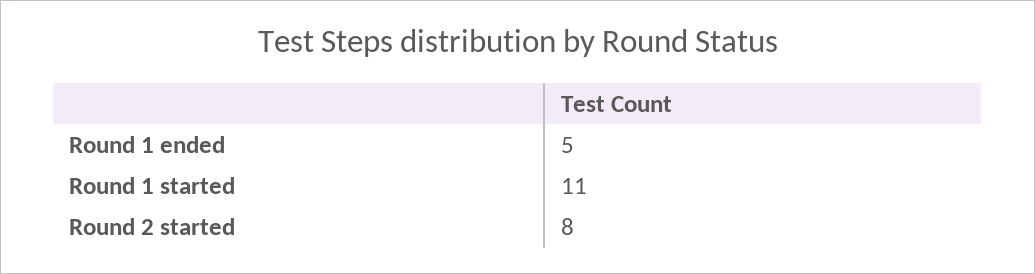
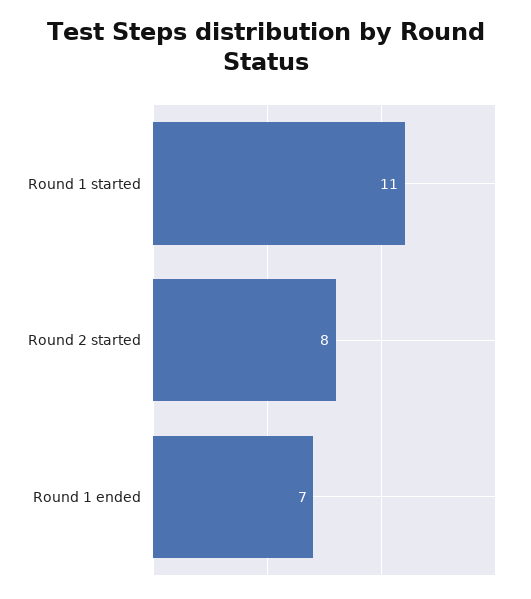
Round 1 ended: 5 -> 7

